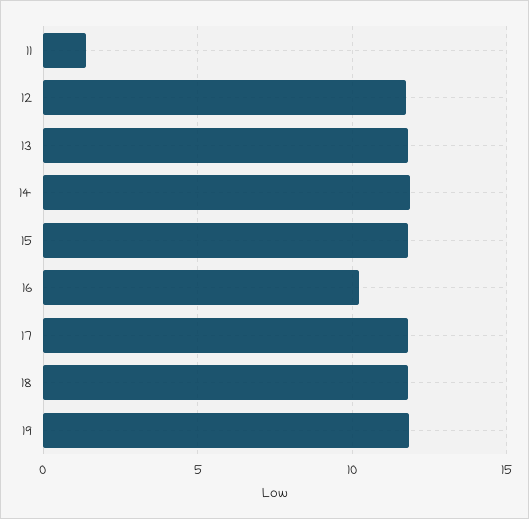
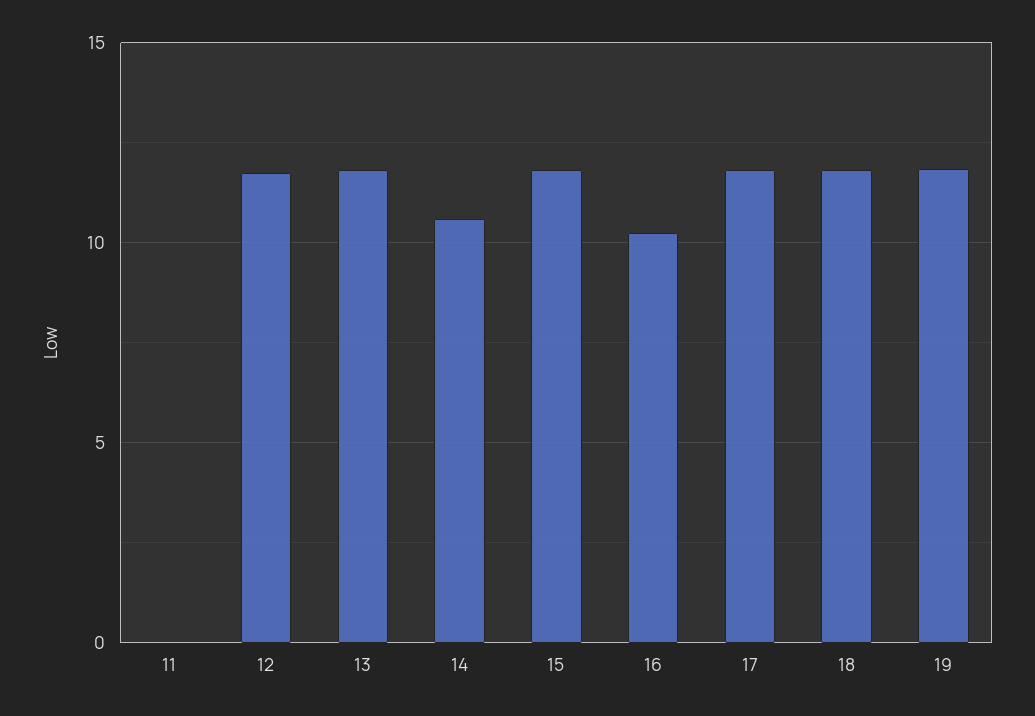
11: 1.5 -> 0
14: 12 -> 10.5

